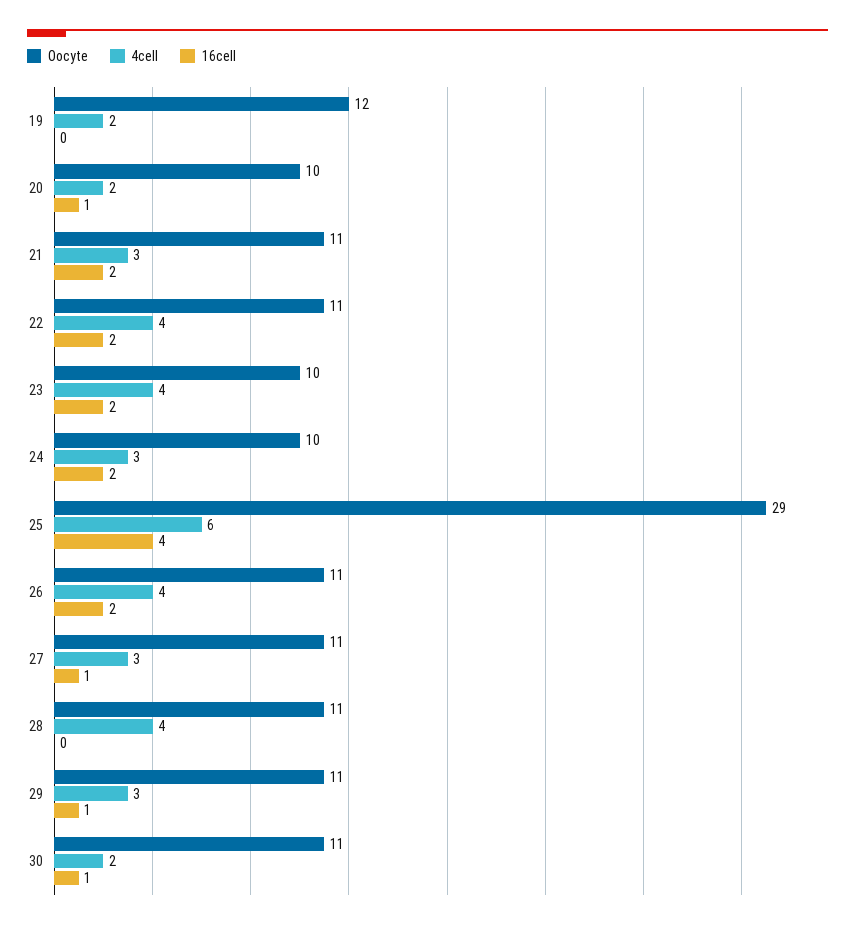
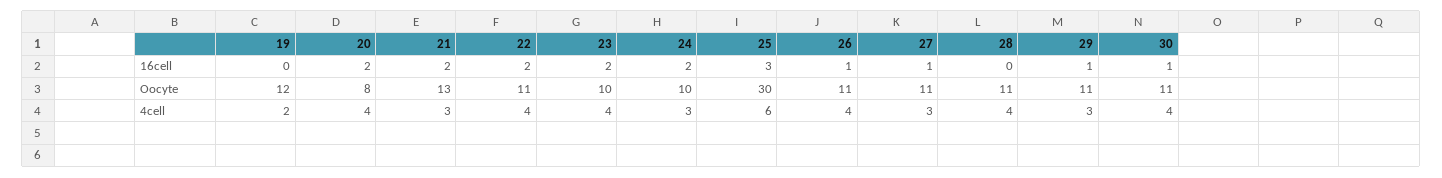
Oocyte, 20: 10 -> 8
4cell, 20: 2 -> 4
16cell, 20: 1 -> 2
Oocyte, 21: 11 -> 13
Oocyte, 25: 29 -> 30
16cell, 25: 4 -> 3
16cell, 26: 2 -> 1
4cell, 30: 2 -> 4

